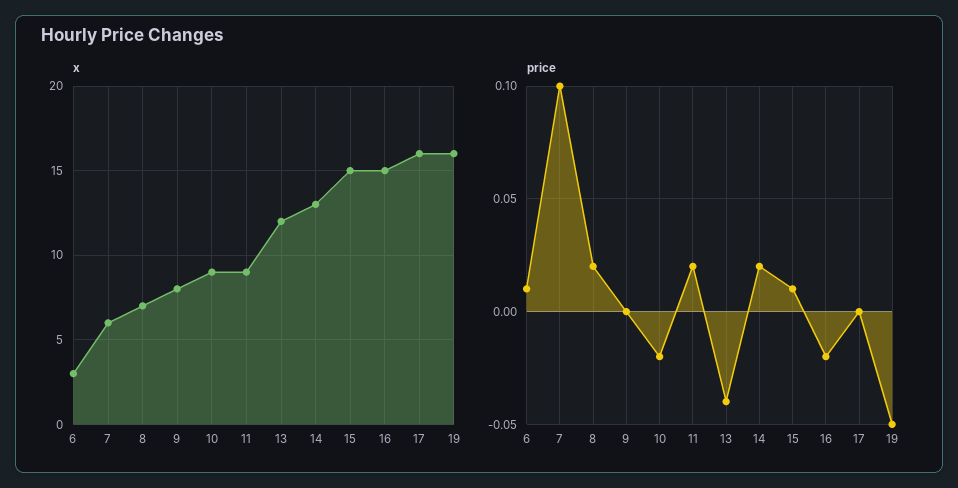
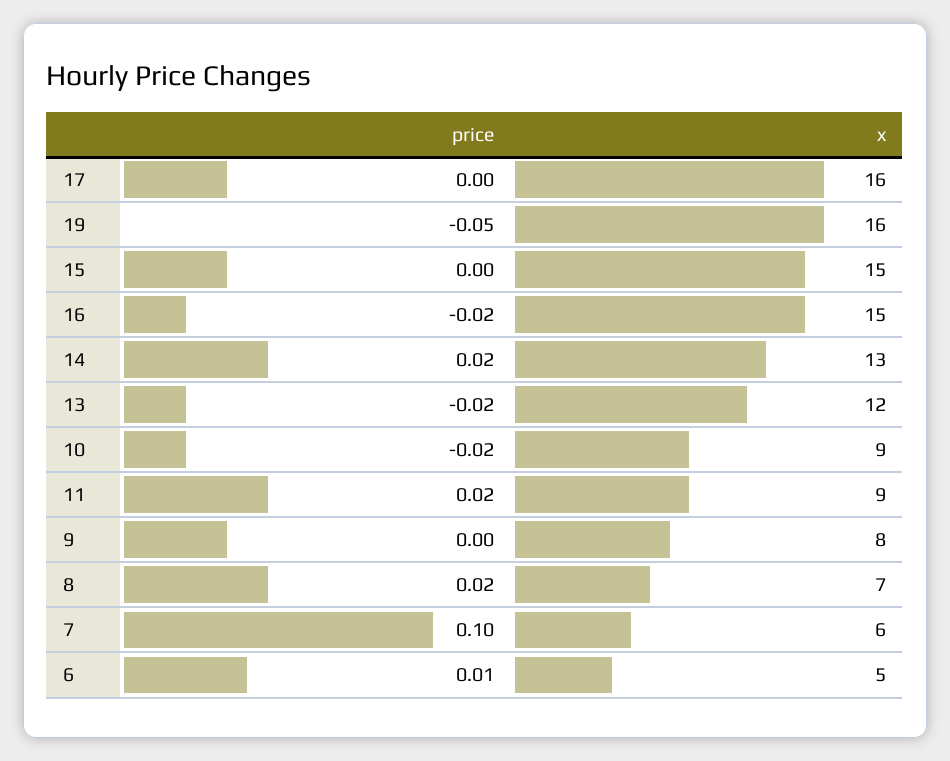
x, 6: 3 -> 5
price, 13: -0.04 -> -0.02
price, 15: 0.01 -> 0

